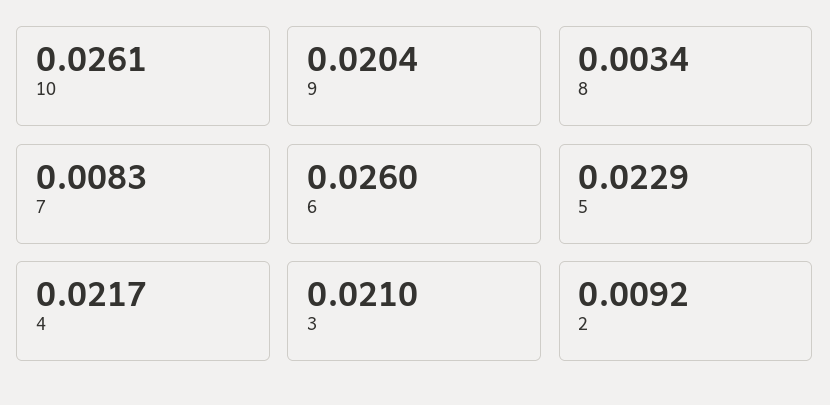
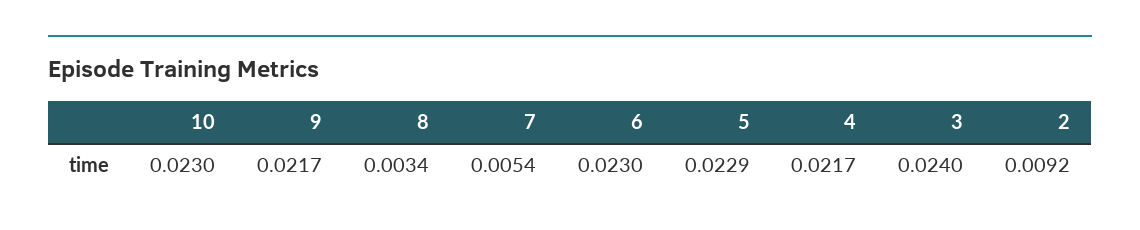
10: 0.0261 -> 0.023
9: 0.0204 -> 0.0217
7: 0.0083 -> 0.0054
6: 0.026 -> 0.023
3: 0.021 -> 0.024

